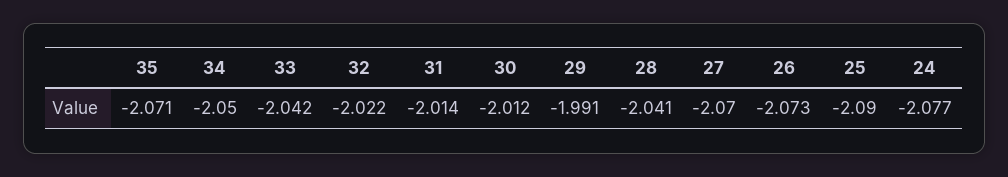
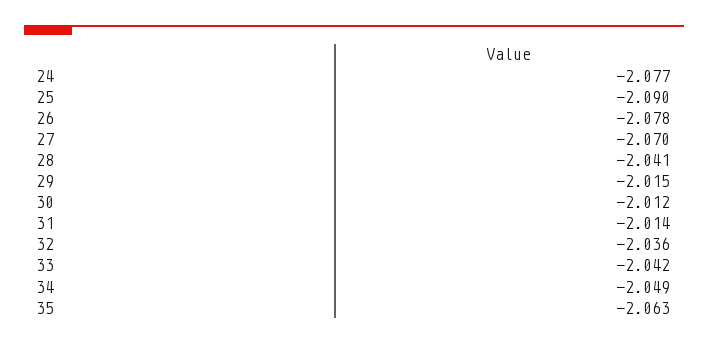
35: -2.071 -> -2.063
34: -2.05 -> -2.049
32: -2.022 -> -2.036
29: -1.991 -> -2.015
26: -2.073 -> -2.078

